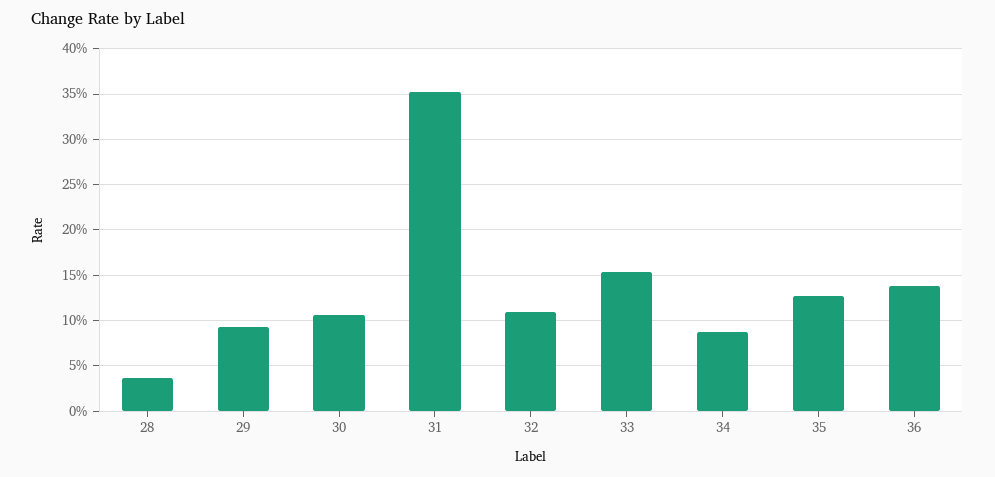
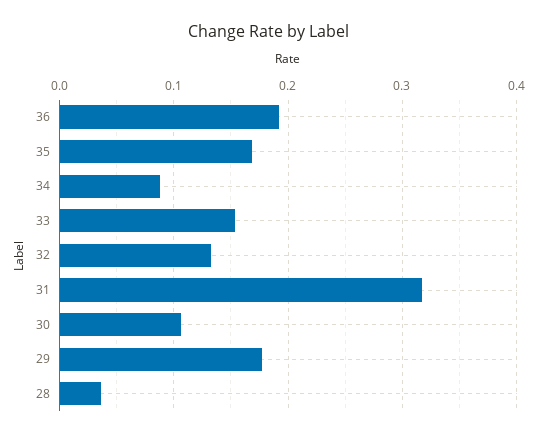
29: 0.09 -> 0.18
31: 0.35 -> 0.32
32: 0.11 -> 0.13
35: 0.13 -> 0.17
36: 0.14 -> 0.19

